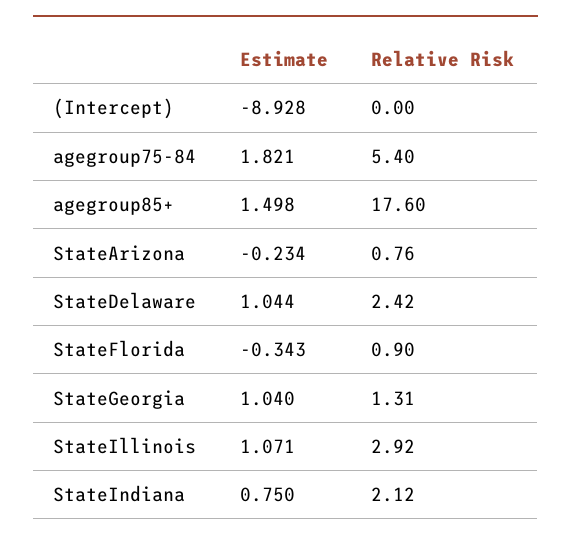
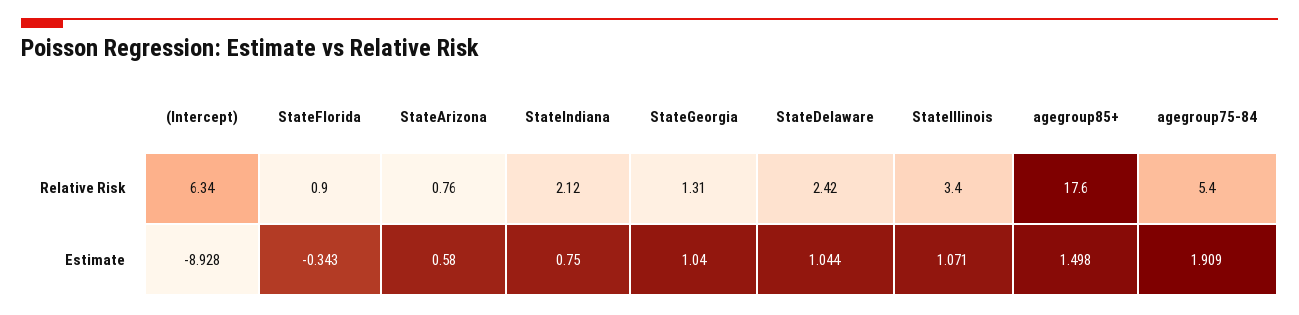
Relative Risk, (Intercept): 0 -> 6.34
Estimate, agegroup75-84: 1.821 -> 1.909
Estimate, StateArizona: -0.234 -> 0.58
Relative Risk, StateIllinois: 2.92 -> 3.4

